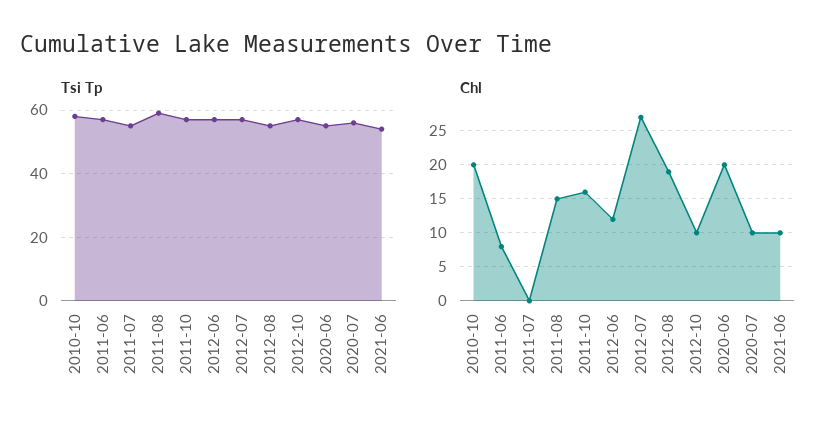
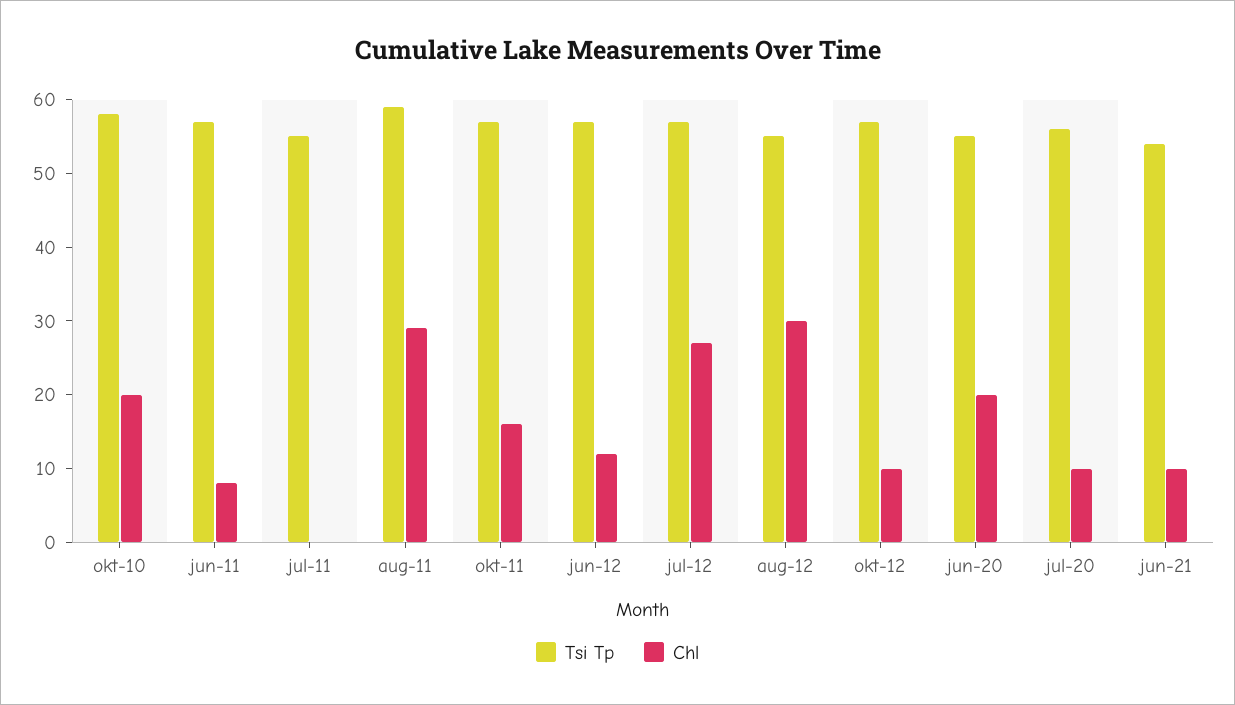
Chl, 2011-08: 15 -> 30
Chl, 2012-08: 19 -> 30

